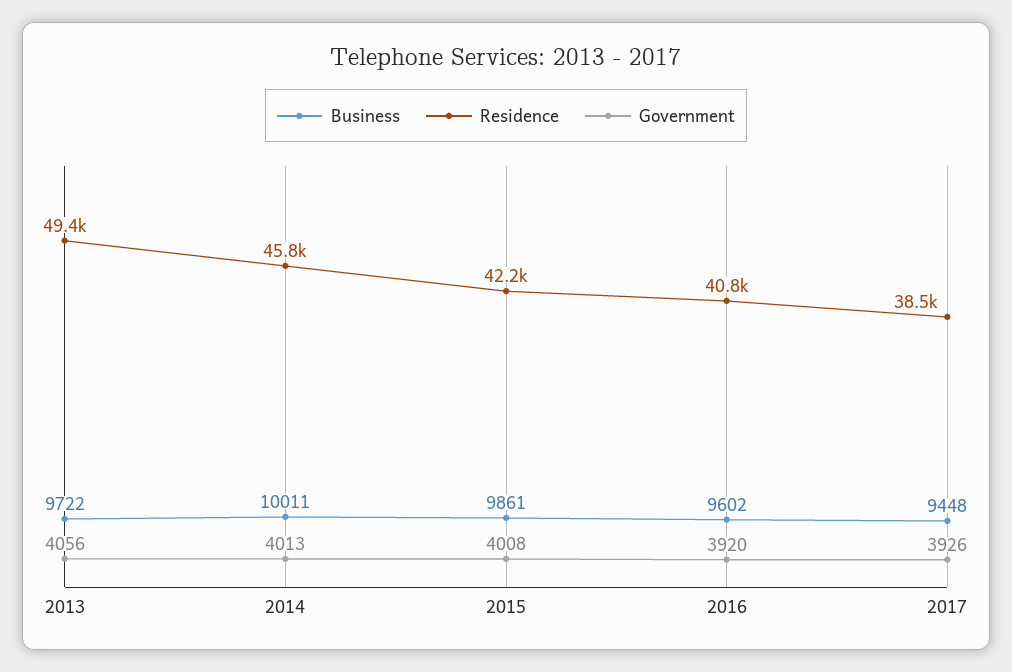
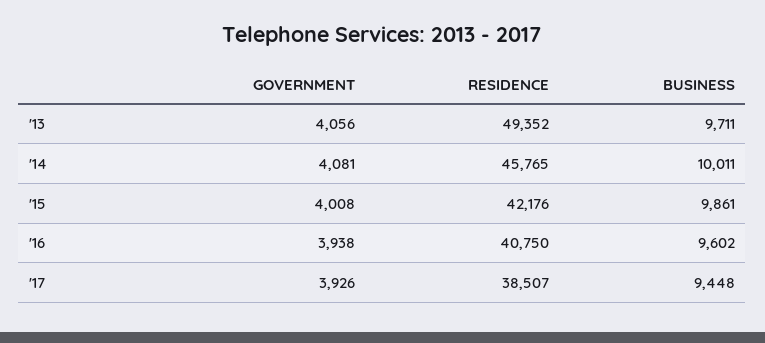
Business, 2013: 9722 -> 9711
Government, 2014: 4013 -> 4081
Government, 2016: 3920 -> 3938

